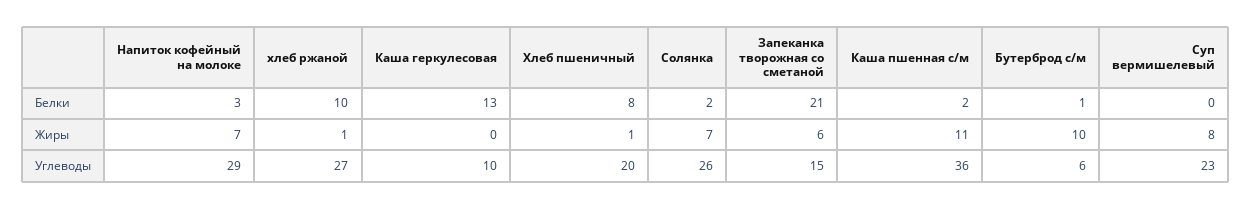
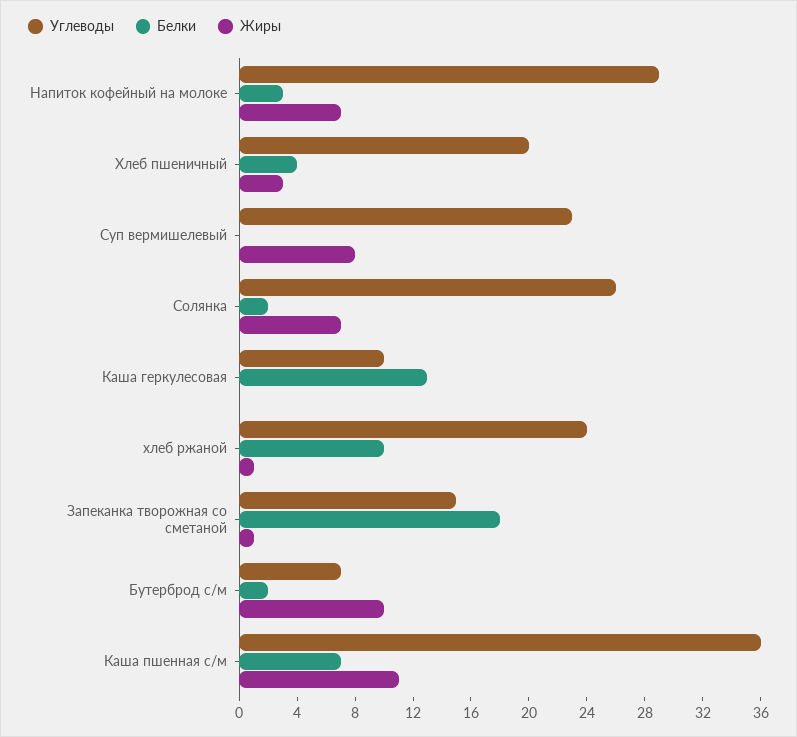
Белки, Хлеб пшеничный: 8 -> 4
Белки, Запеканка творожная со сметаной: 21 -> 18
Белки, Каша пшенная с/м: 2 -> 7
Белки, Бутерброд с/м: 1 -> 2
Жиры, Хлеб пшеничный: 1 -> 3
Жиры, Запеканка творожная со сметаной: 6 -> 1
Углеводы, хлеб ржаной: 27 -> 24
Углеводы, Бутерброд с/м: 6 -> 7

